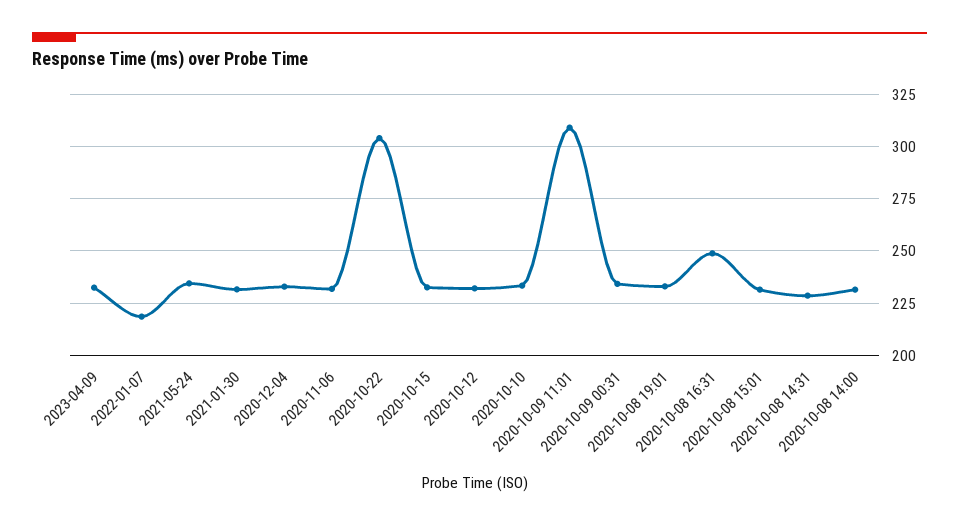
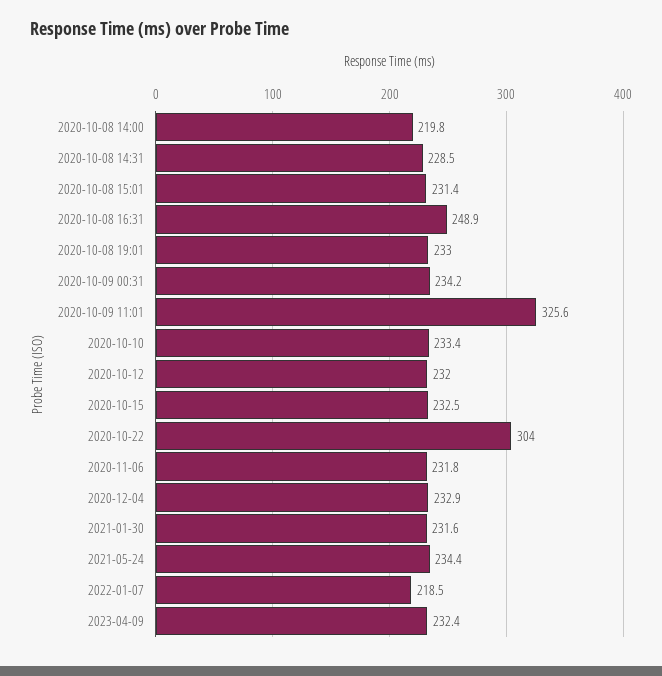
2020-10-09 11:01: 310 -> 325.6
2020-10-08 14:00: 230 -> 219.8

